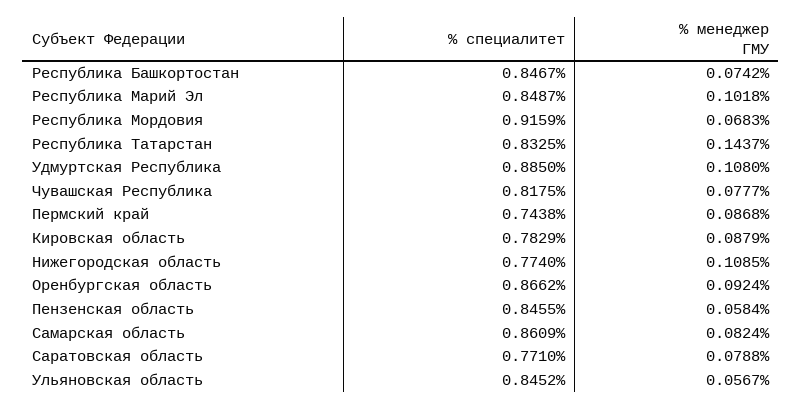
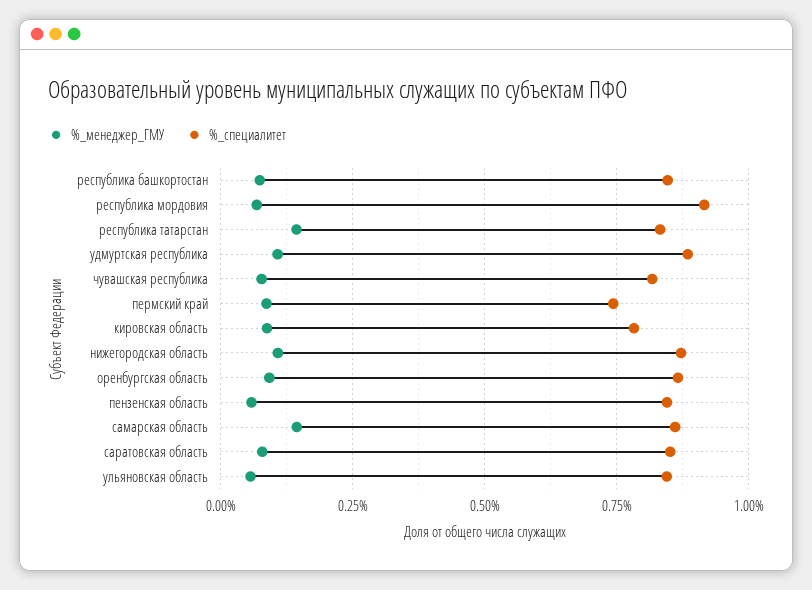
% специалитет, Республика Марий Эл: 0.8487 -> none
% менеджер ГМУ, Республика Марий Эл: 0.1018 -> none
% специалитет, Нижегородская область: 0.774 -> 0.875
% менеджер ГМУ, Самарская область: 0.0824 -> 0.15
% специалитет, Саратовская область: 0.771 -> 0.85

